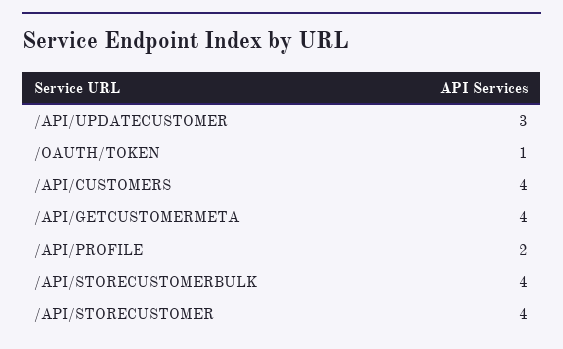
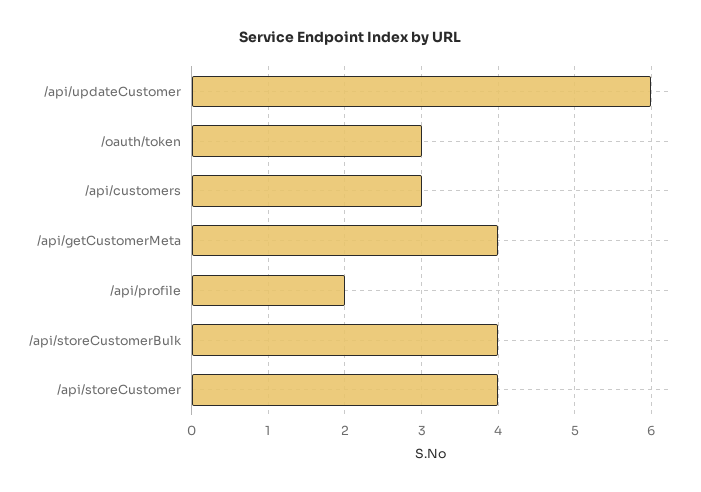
/API/UPDATECUSTOMER: 3 -> 6
/OAUTH/TOKEN: 1 -> 3
/API/CUSTOMERS: 4 -> 3

